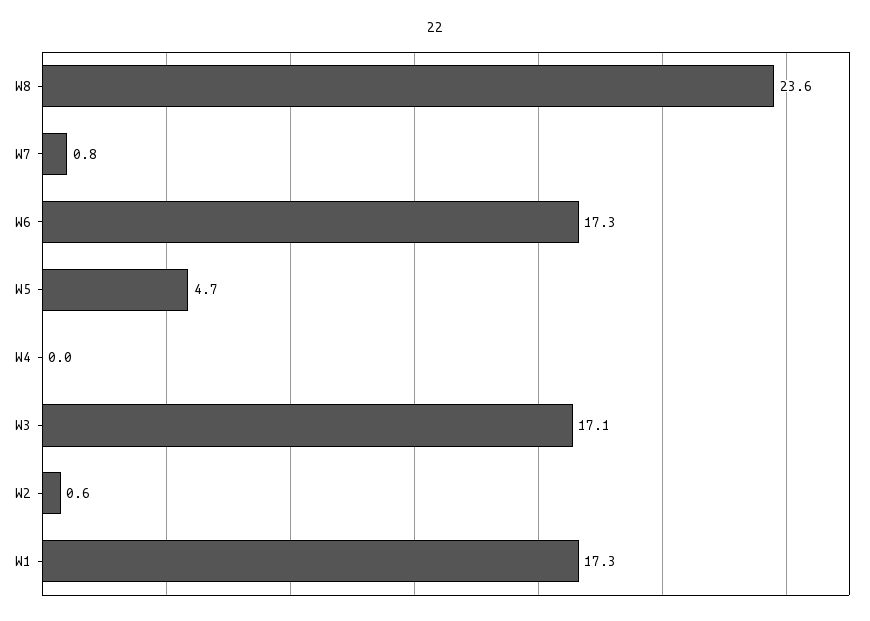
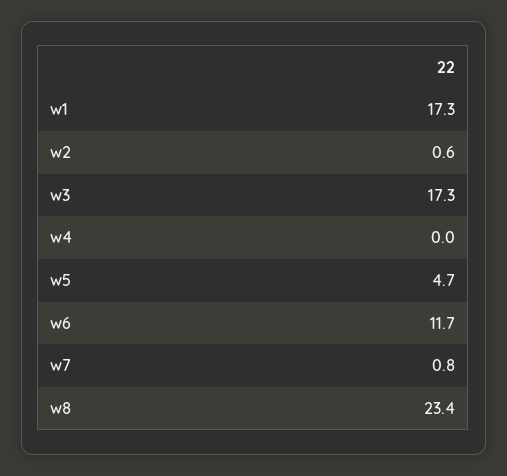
W8: 23.6 -> 23.4
W6: 17.3 -> 11.7
W3: 17.1 -> 17.3

